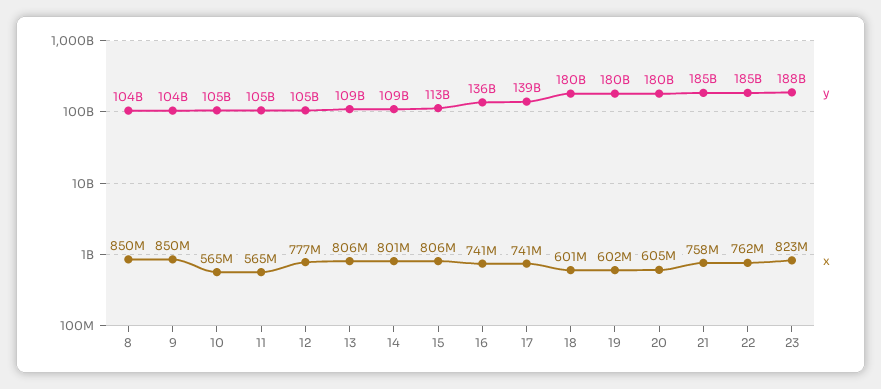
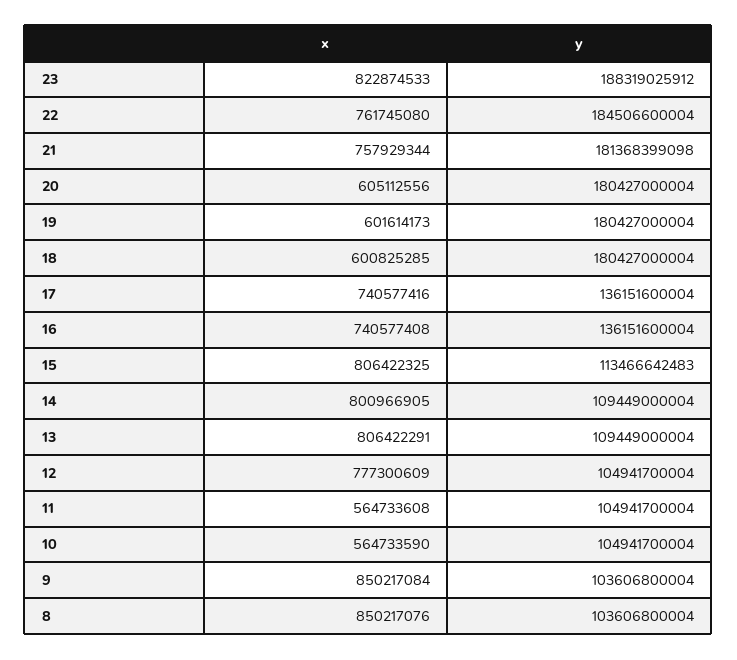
y, 17: 139000000000 -> 136151600004
y, 21: 185000000000 -> 181368399098

